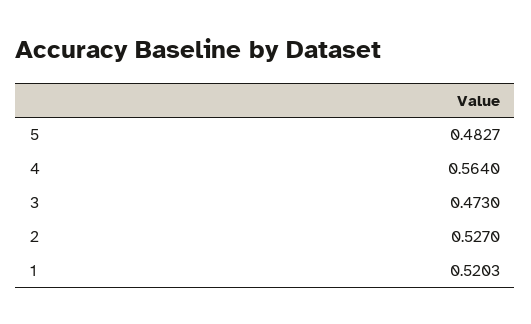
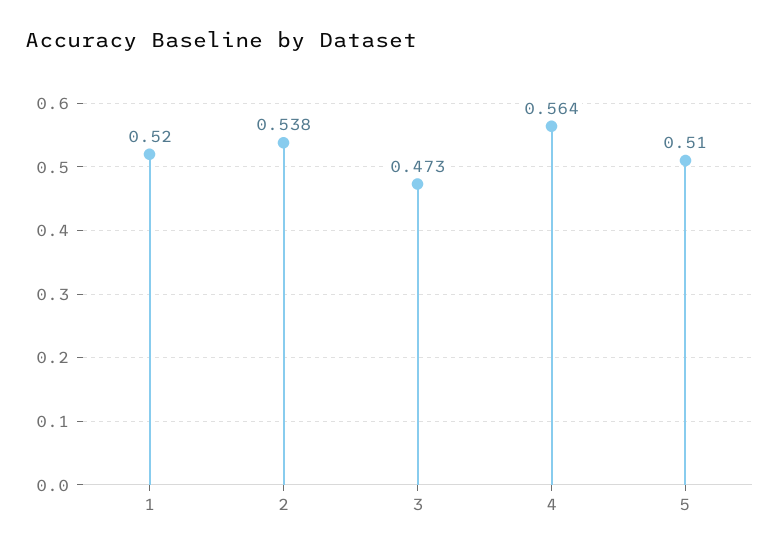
5: 0.4827 -> 0.51
2: 0.527 -> 0.538

